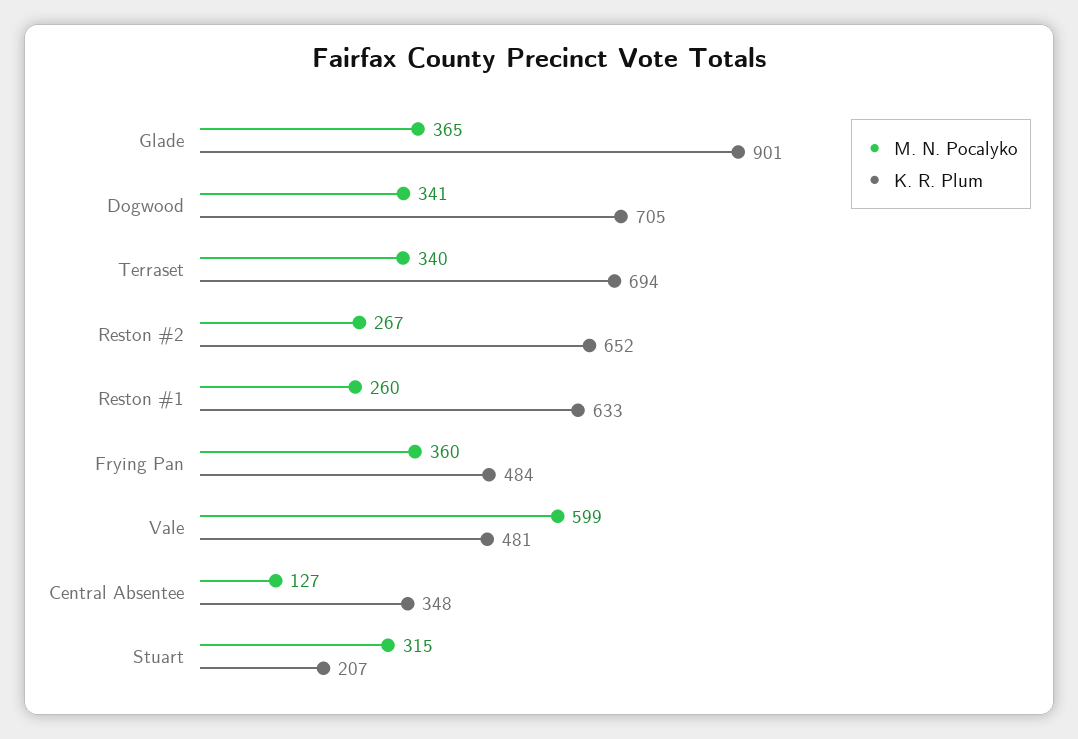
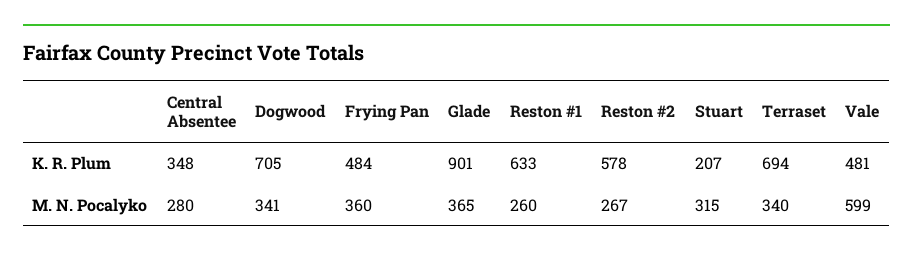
K. R. Plum, Reston #2: 652 -> 578
M. N. Pocalyko, Central Absentee: 127 -> 280

